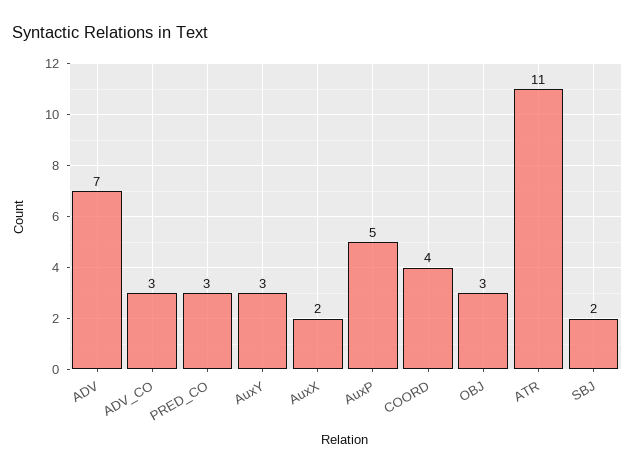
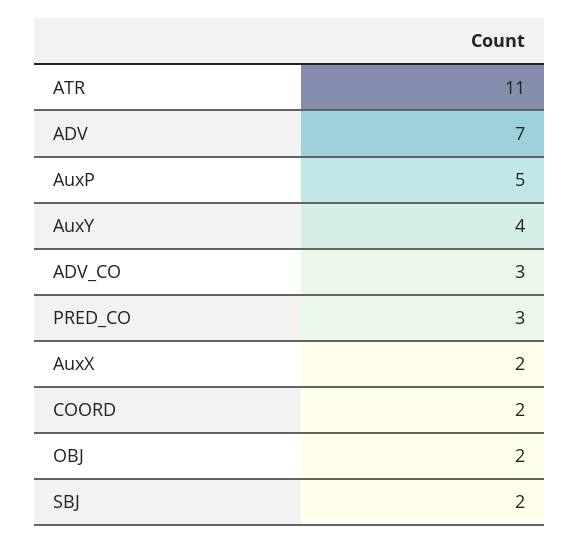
AuxY: 3 -> 4
COORD: 4 -> 2
OBJ: 3 -> 2

